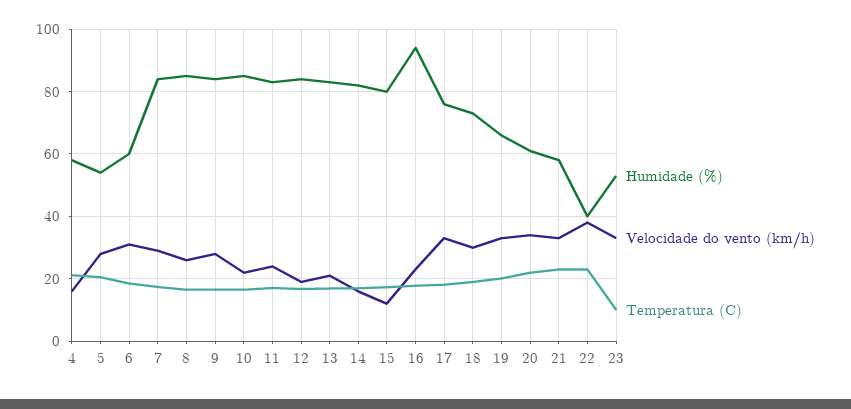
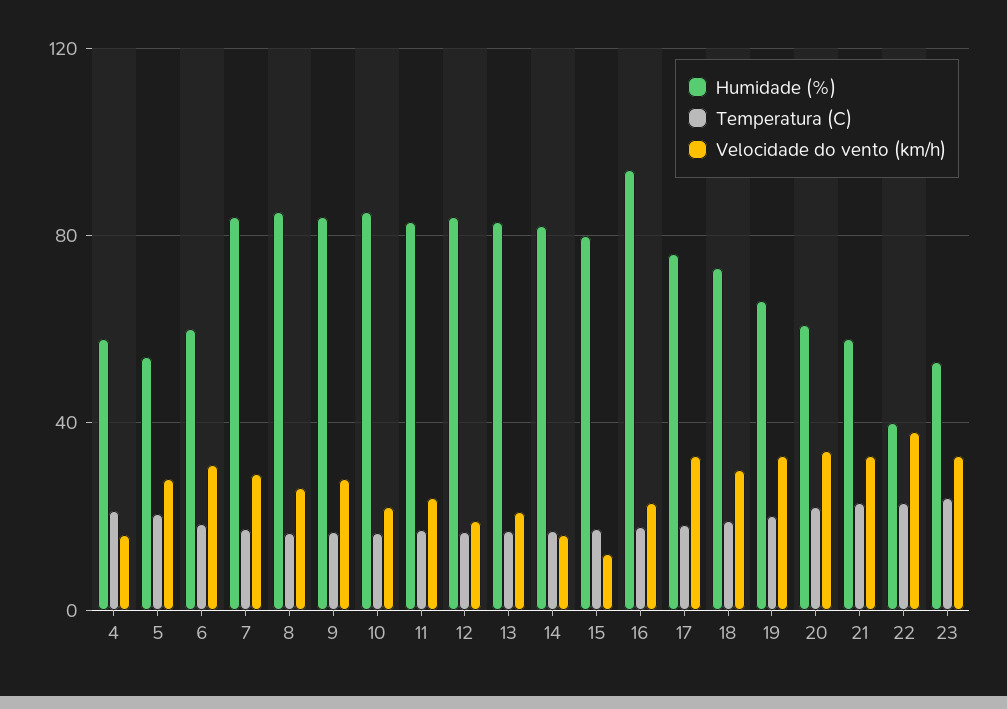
Temperatura (C), 23: 10 -> 25

